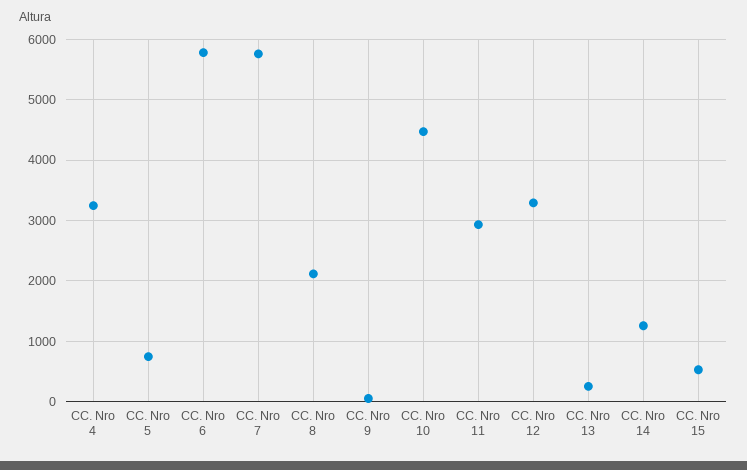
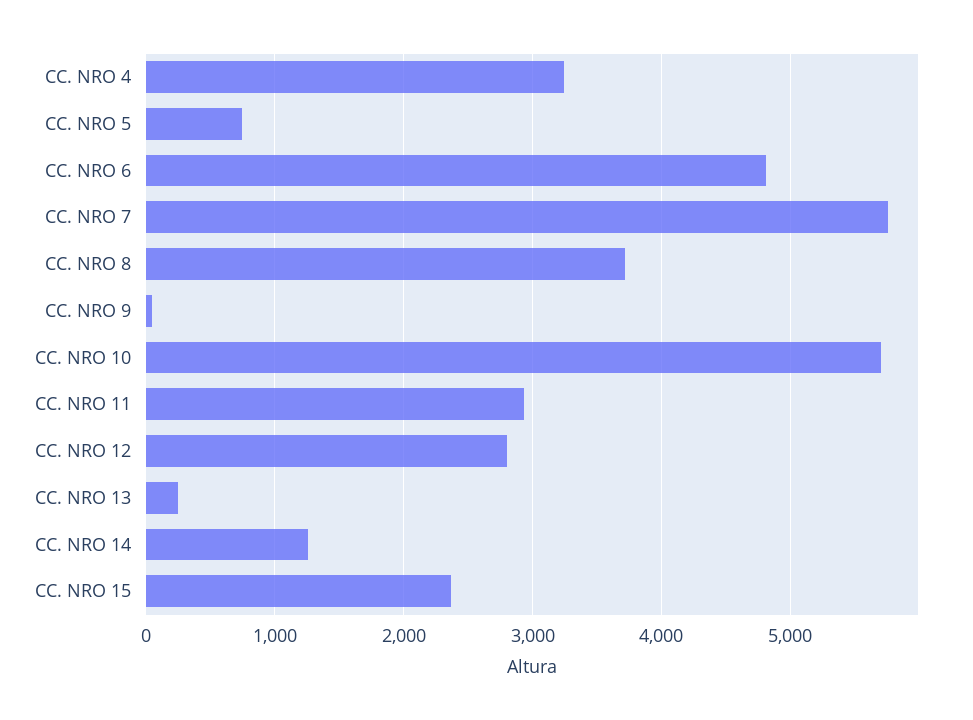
CC. Nro 6: 5800 -> 4800
CC. Nro 8: 2100 -> 3700
CC. Nro 10: 4500 -> 5700
CC. Nro 12: 3300 -> 2800
CC. Nro 15: 500 -> 2400

